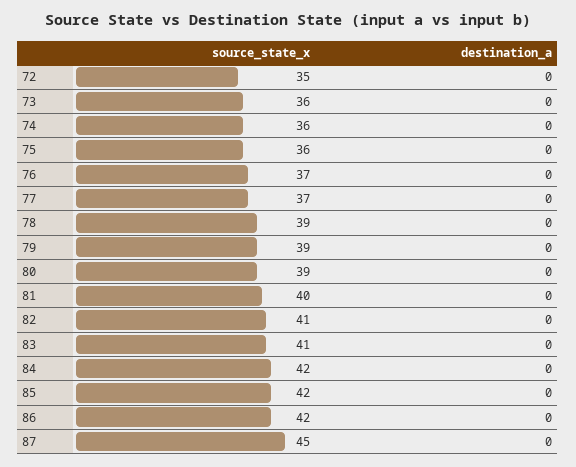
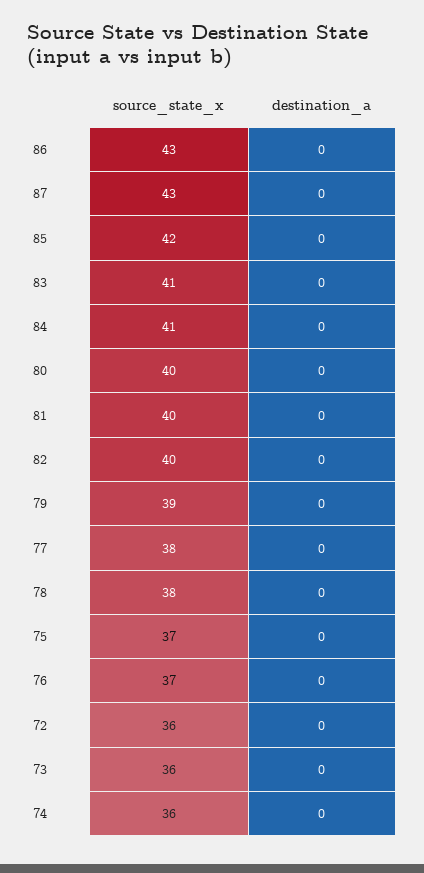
source_state_x, 72: 35 -> 36
source_state_x, 75: 36 -> 37
source_state_x, 77: 37 -> 38
source_state_x, 78: 39 -> 38
source_state_x, 80: 39 -> 40
source_state_x, 82: 41 -> 40
source_state_x, 84: 42 -> 41
source_state_x, 86: 42 -> 43
source_state_x, 87: 45 -> 43

